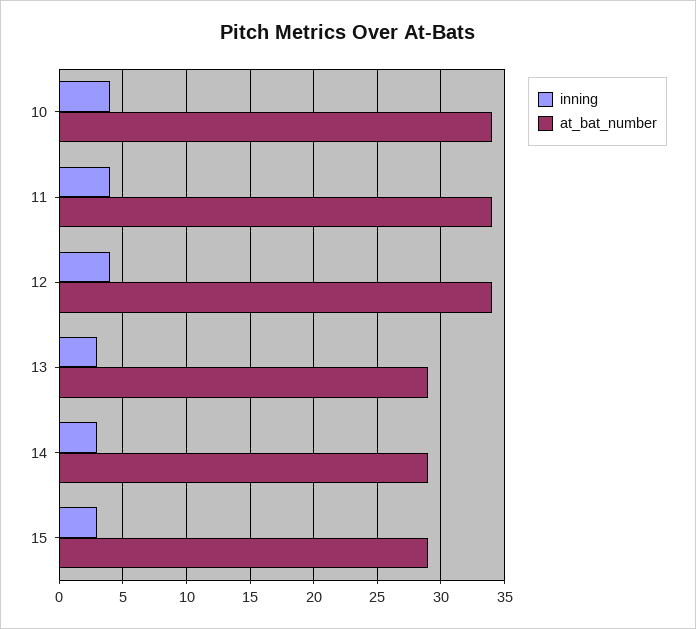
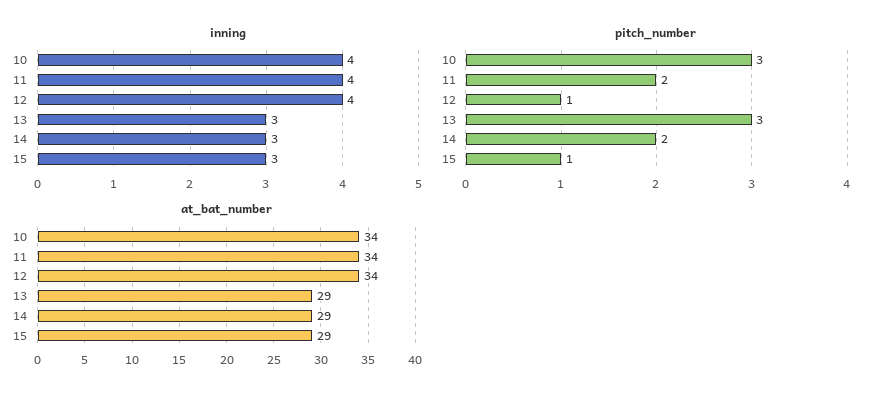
pitch_number, 10: none -> 3
pitch_number, 11: none -> 2
pitch_number, 12: none -> 1
pitch_number, 13: none -> 3
pitch_number, 14: none -> 2
pitch_number, 15: none -> 1

